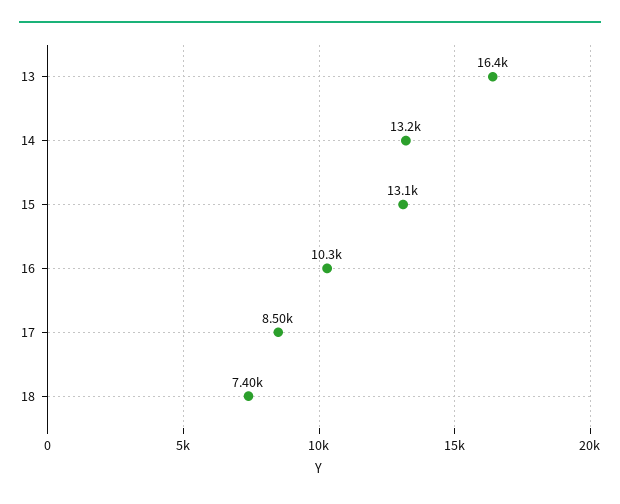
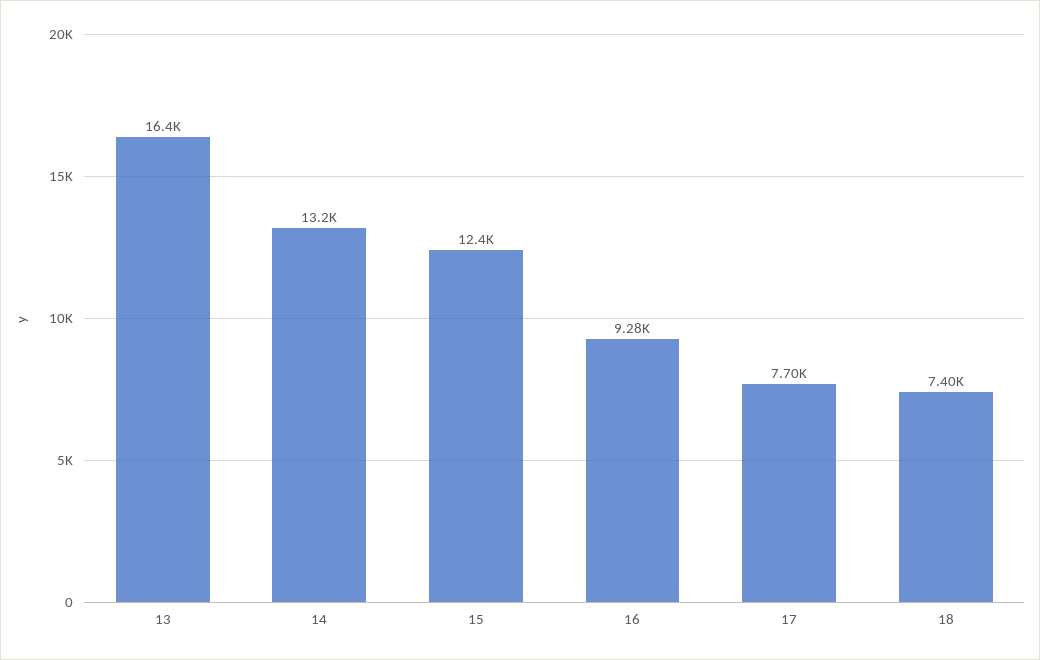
15: 13100 -> 12400
16: 10300 -> 9280
17: 8500 -> 7700

